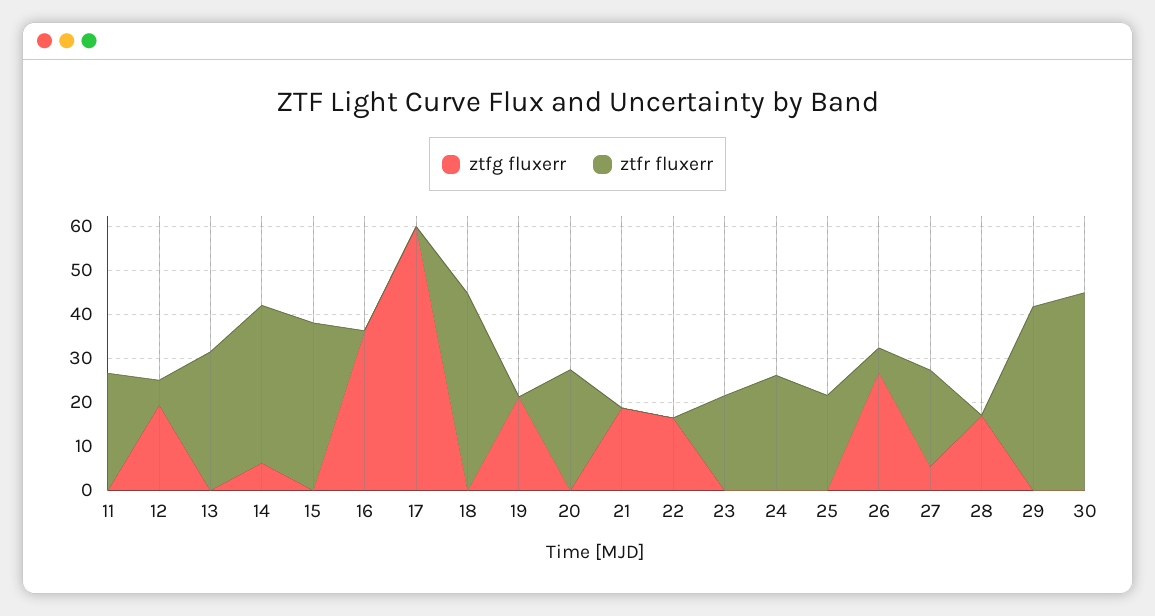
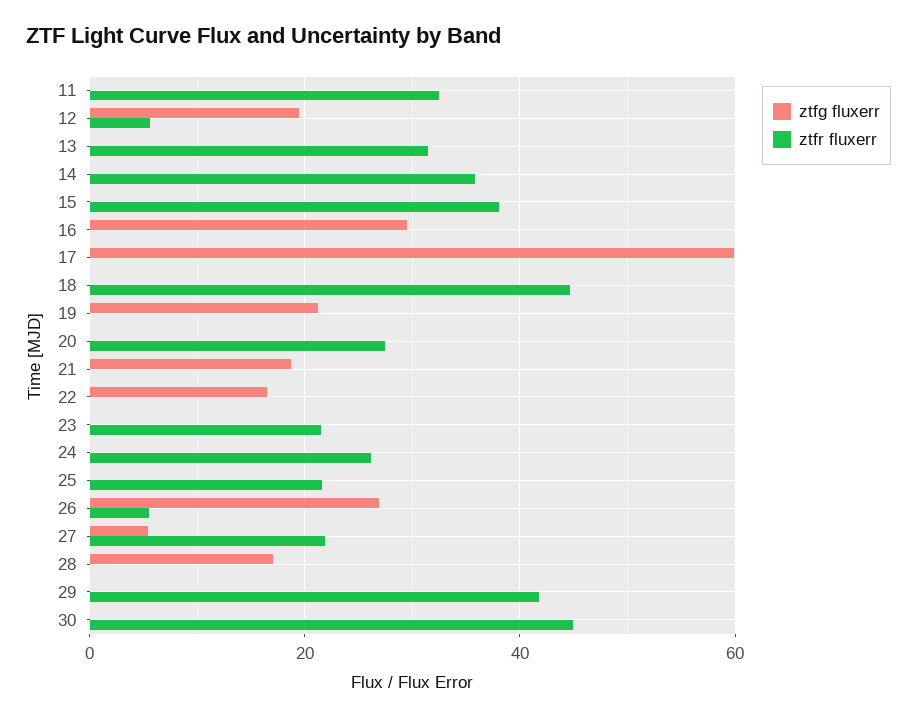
ztfr fluxerr, 11: 26 -> 32
ztfg fluxerr, 14: 6 -> 0
ztfg fluxerr, 16: 36 -> 30

